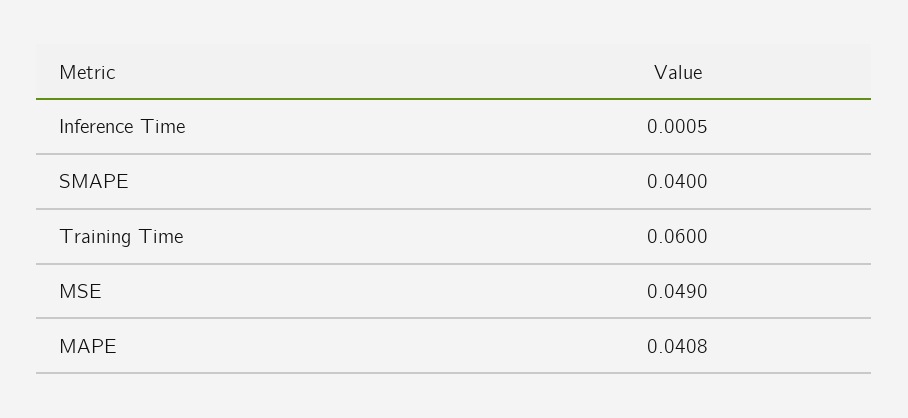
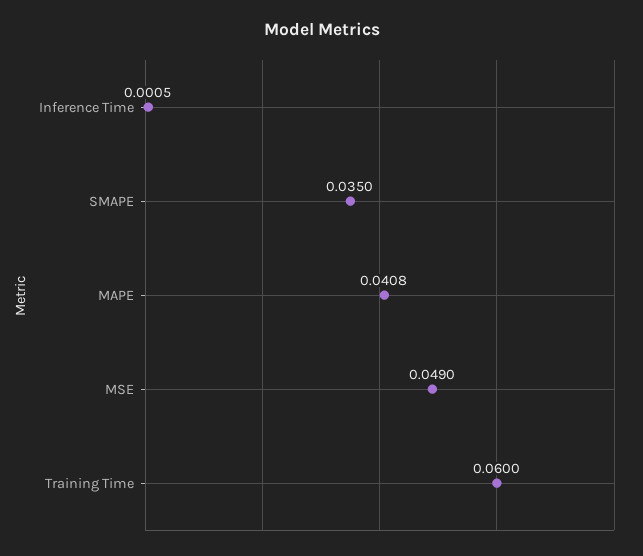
SMAPE: 0.04 -> 0.035

